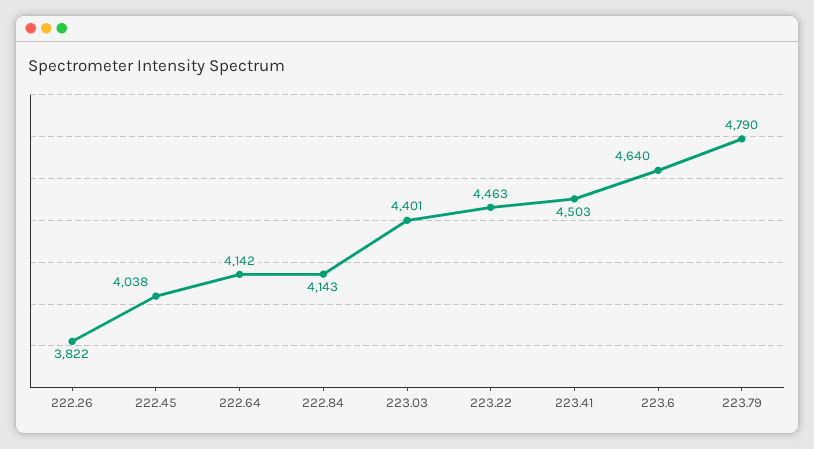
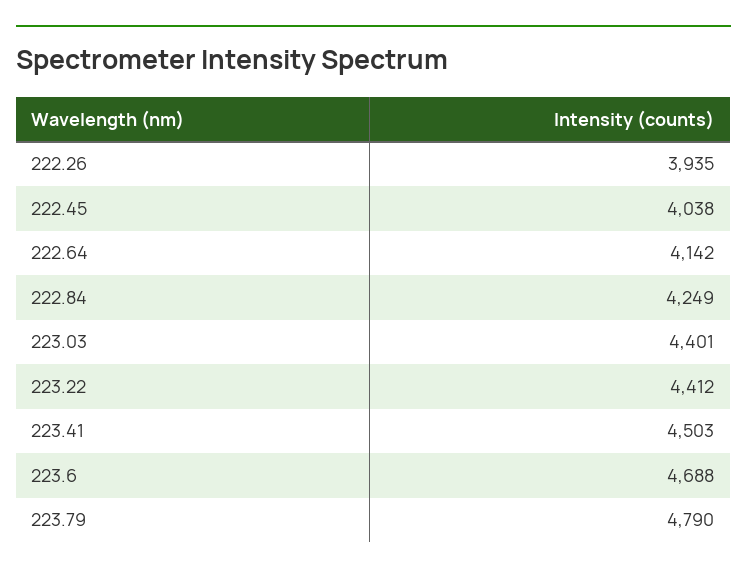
222.26: 3822 -> 3935
222.84: 4143 -> 4249
223.22: 4463 -> 4412
223.6: 4640 -> 4688

